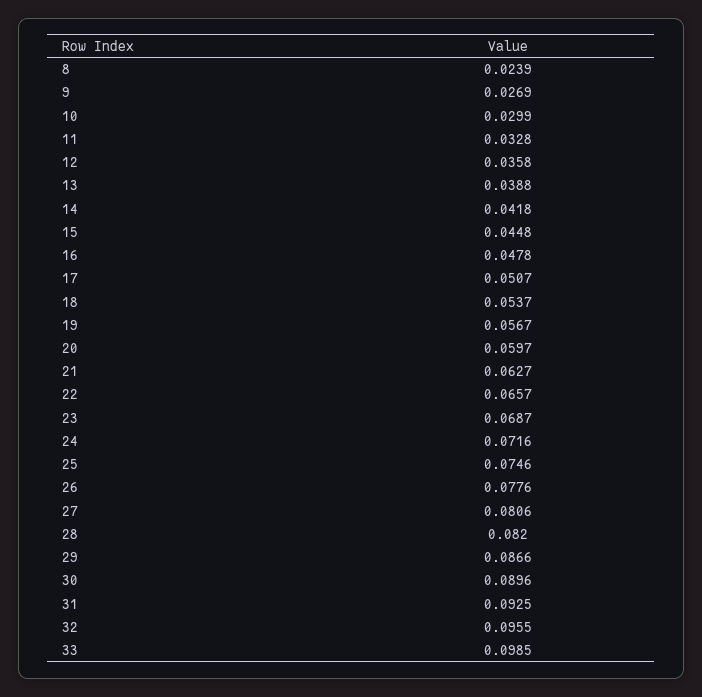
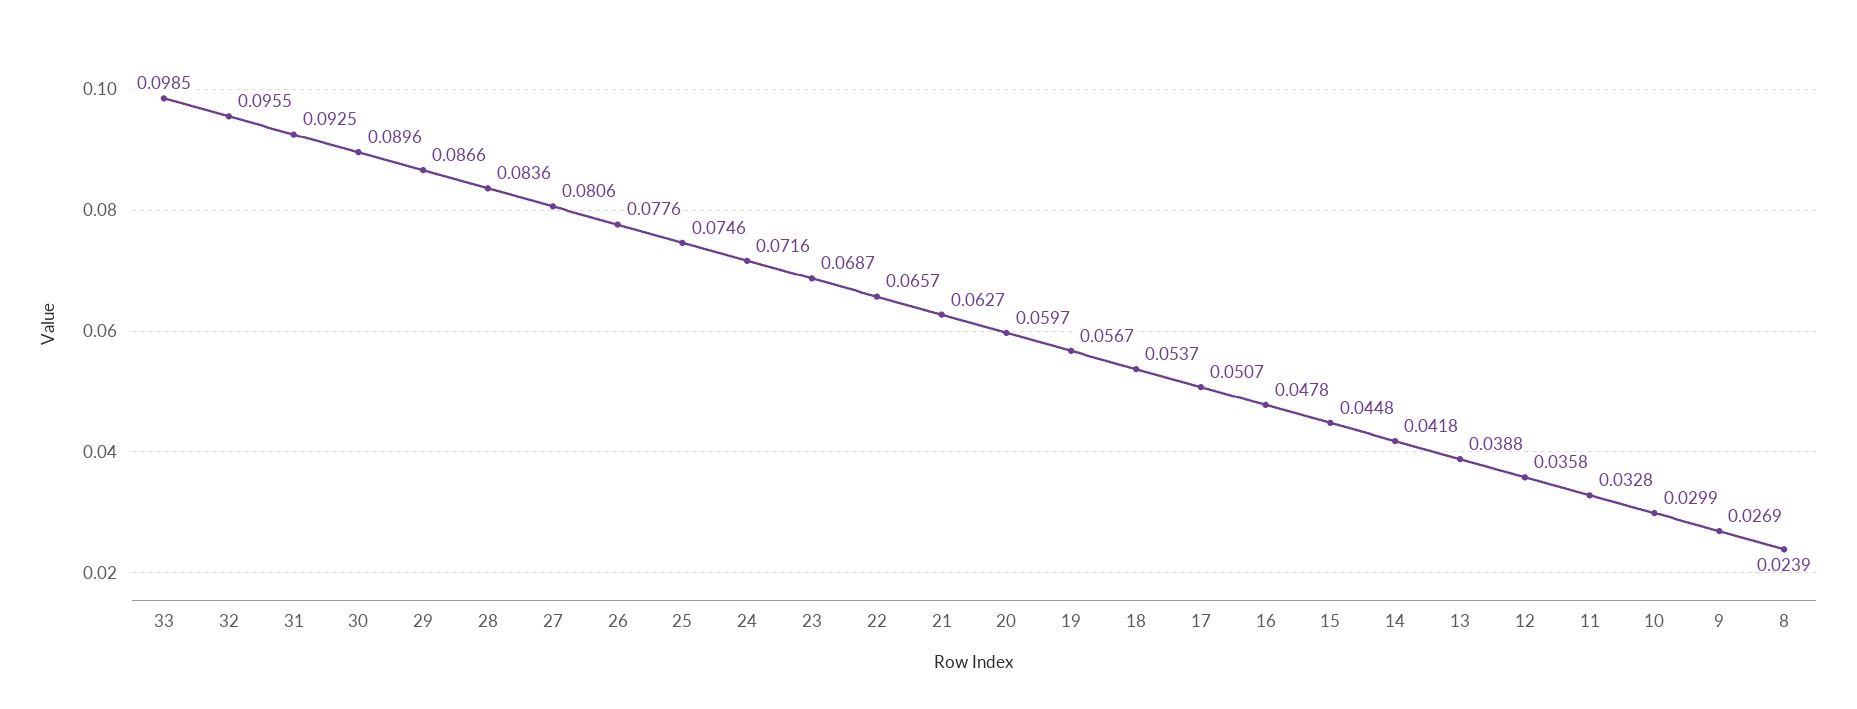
28: 0.082 -> 0.0836

